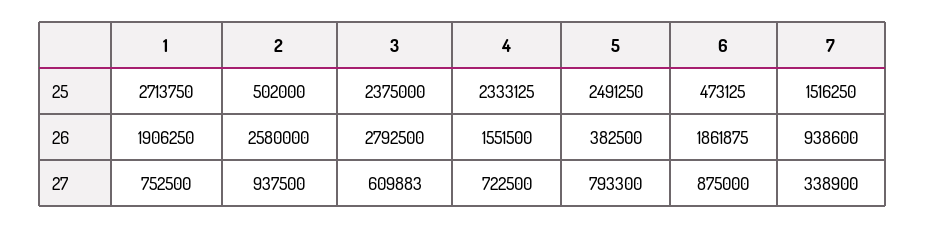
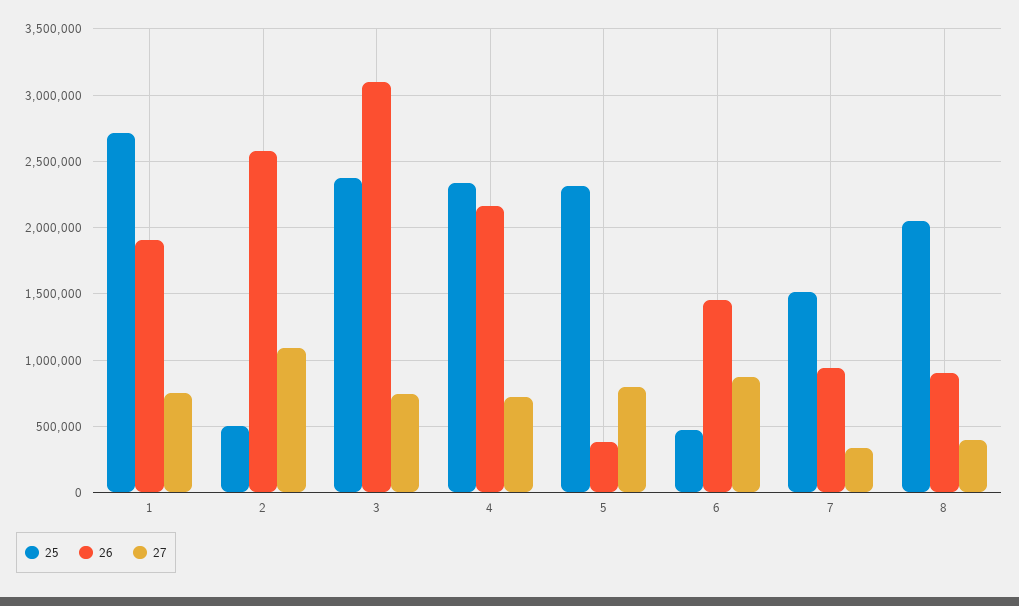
25, 5: 2491250 -> 2300000
26, 3: 2792500 -> 3100000
26, 4: 1551500 -> 2150000
26, 6: 1861875 -> 1450000
27, 2: 937500 -> 1100000
27, 3: 609883 -> 750000
25, 8: none -> 2050000
26, 8: none -> 900000
27, 8: none -> 400000

